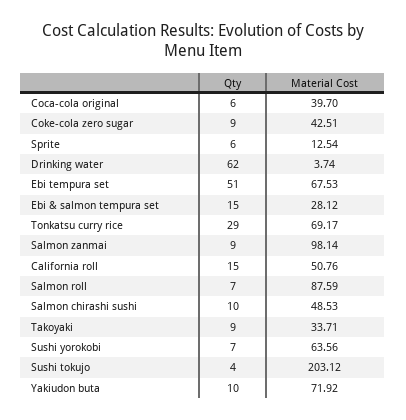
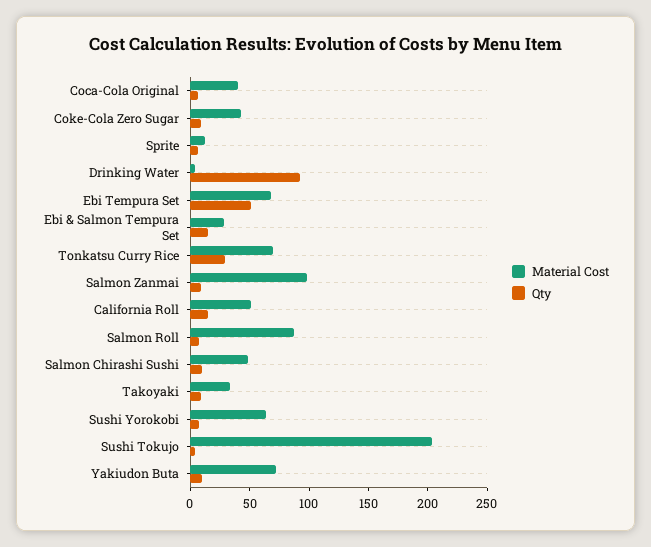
Qty, Drinking water: 62 -> 90

